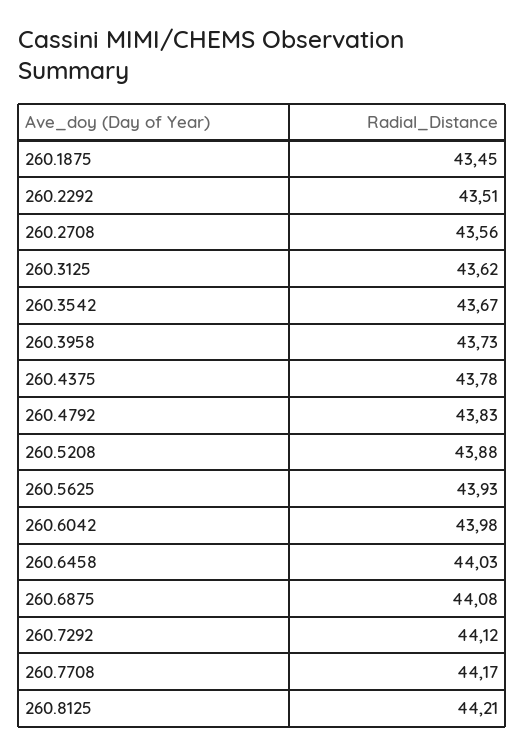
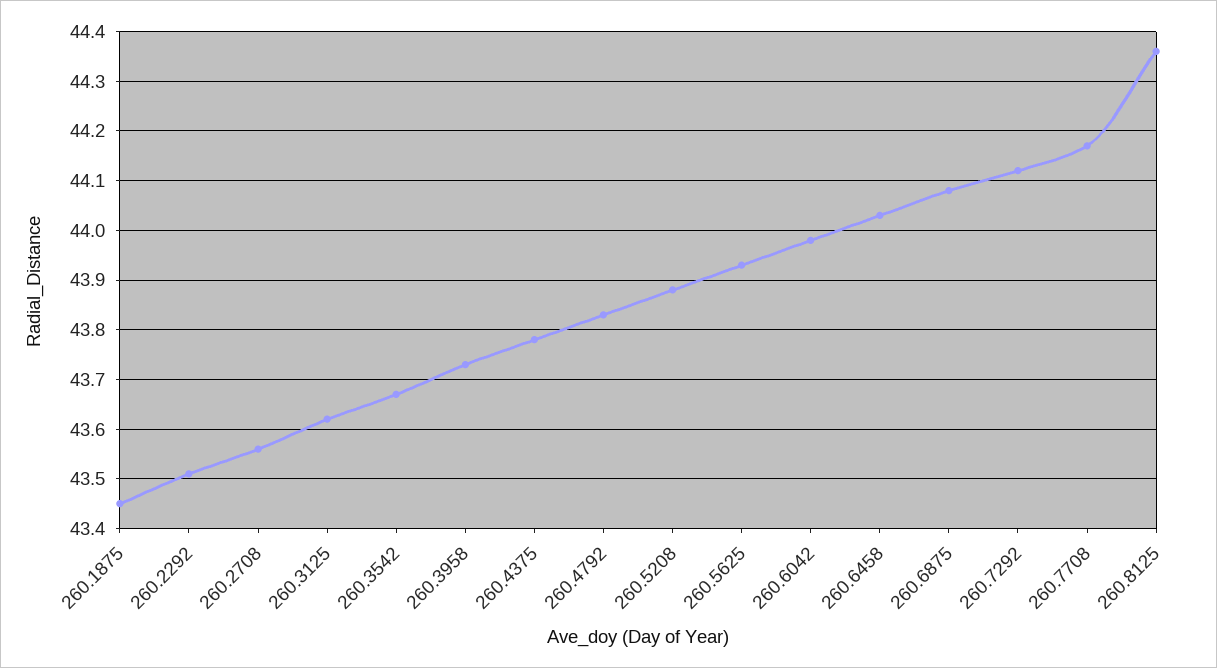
260.8125: 44.21 -> 44.35

